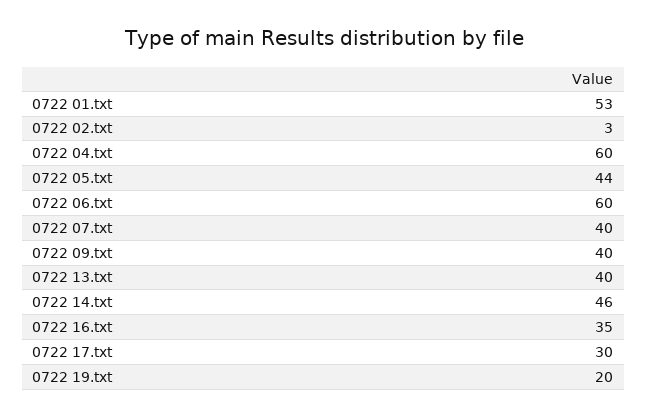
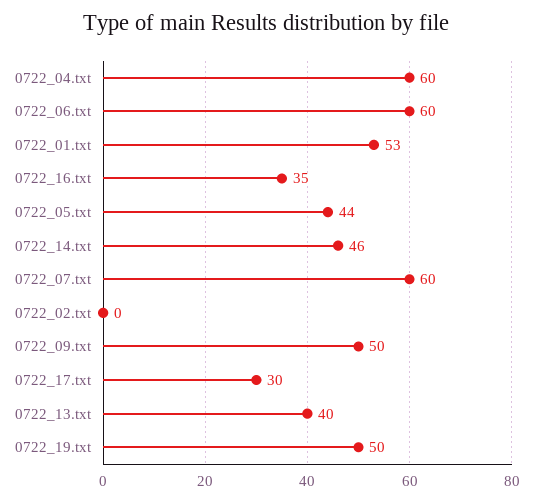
0722 02.txt: 3 -> 0
0722 07.txt: 40 -> 60
0722 09.txt: 40 -> 50
0722 19.txt: 20 -> 50

